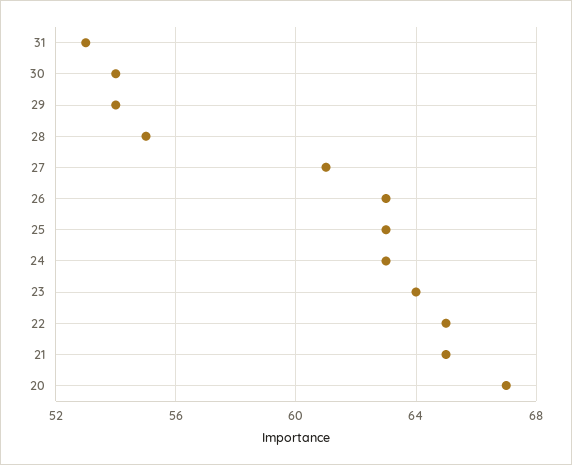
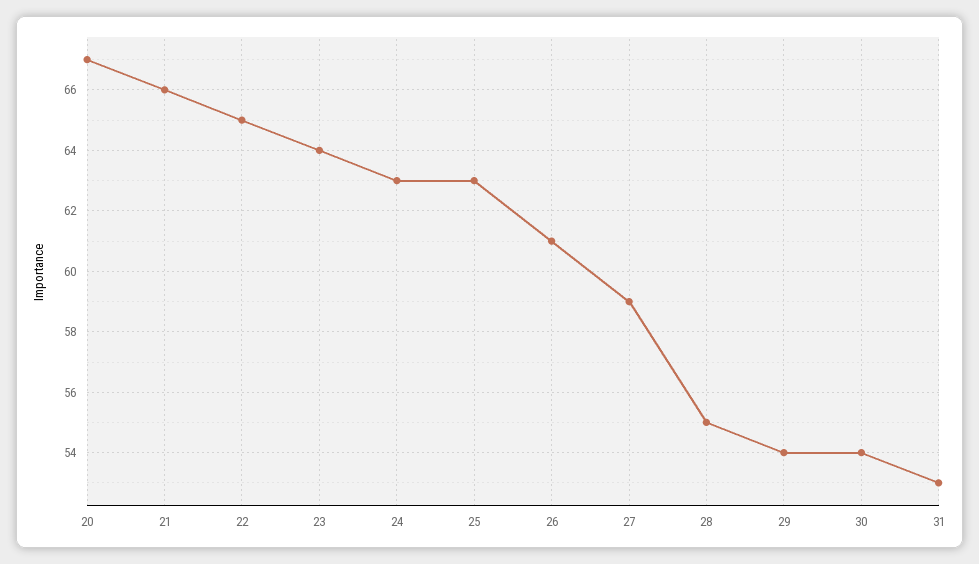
27: 61 -> 59
26: 63 -> 61
21: 65 -> 66

